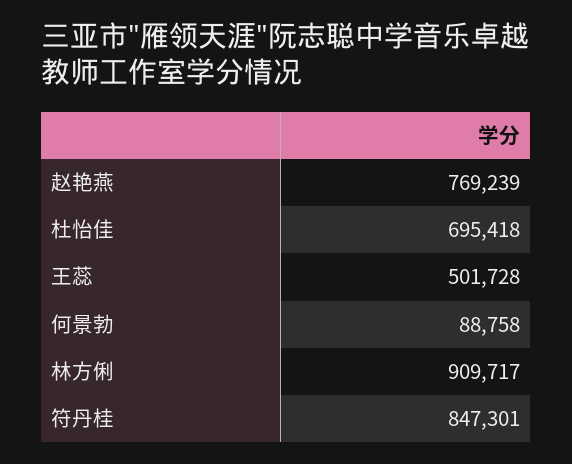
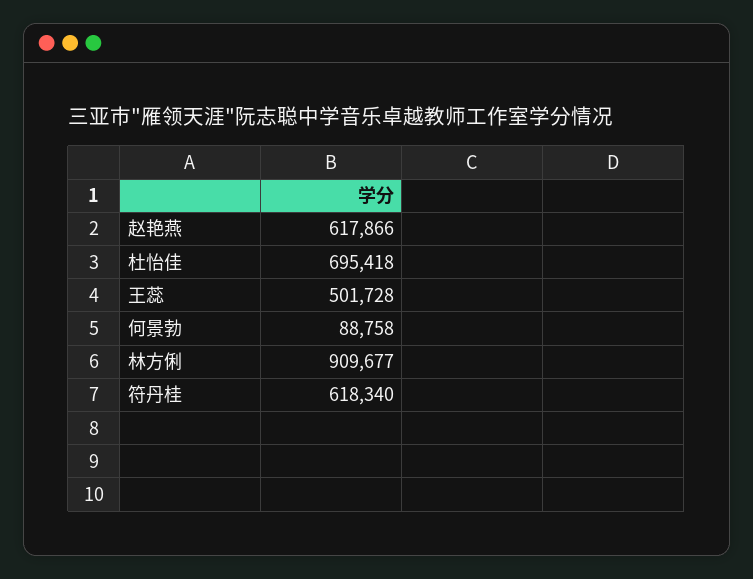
赵艳燕: 769239 -> 617866
林方俐: 909717 -> 909677
符丹桂: 847301 -> 618340

